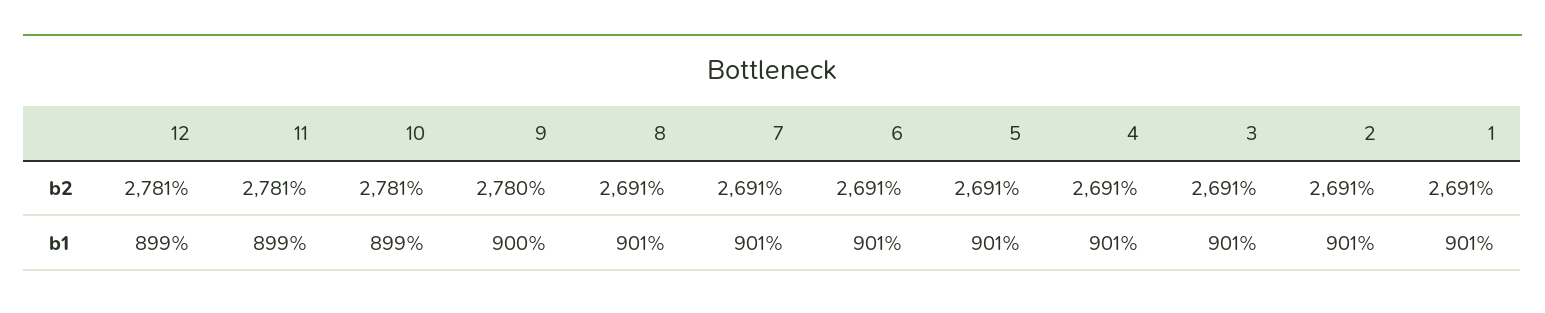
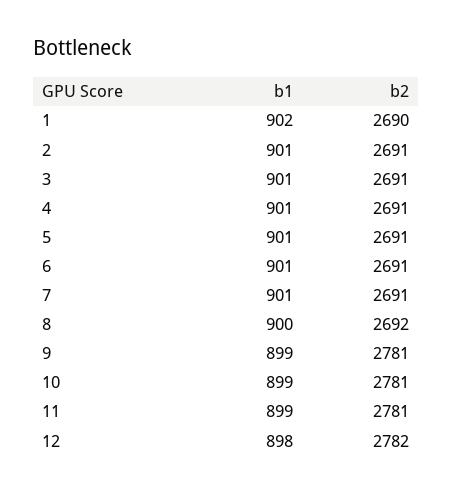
12, b2: 2781 -> 2782
9, b2: 2780 -> 2781
8, b2: 2691 -> 2692
1, b2: 2691 -> 2690
12, b1: 899 -> 898
9, b1: 900 -> 899
8, b1: 901 -> 900
1, b1: 901 -> 902

